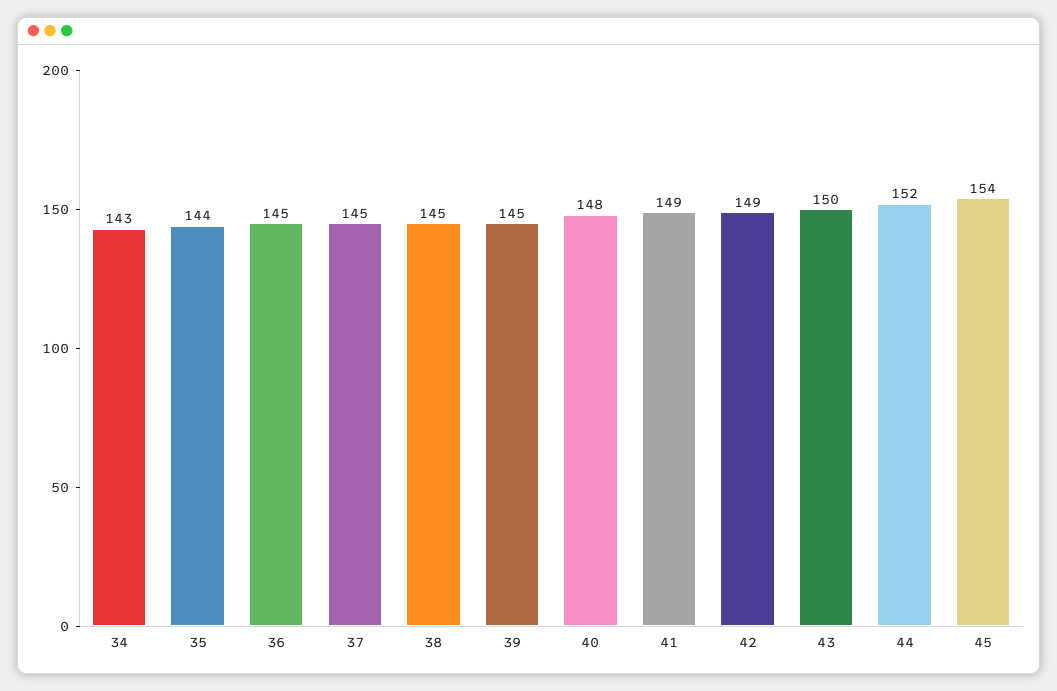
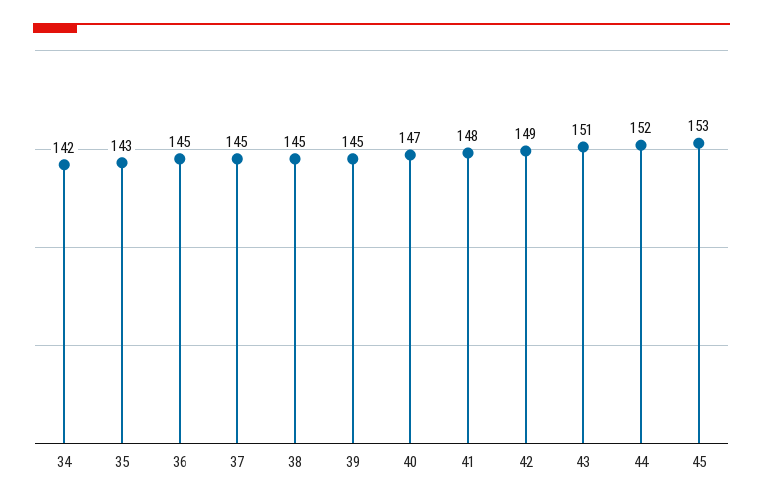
34: 143 -> 142
35: 144 -> 143
40: 148 -> 147
41: 149 -> 148
43: 150 -> 151
45: 154 -> 153

